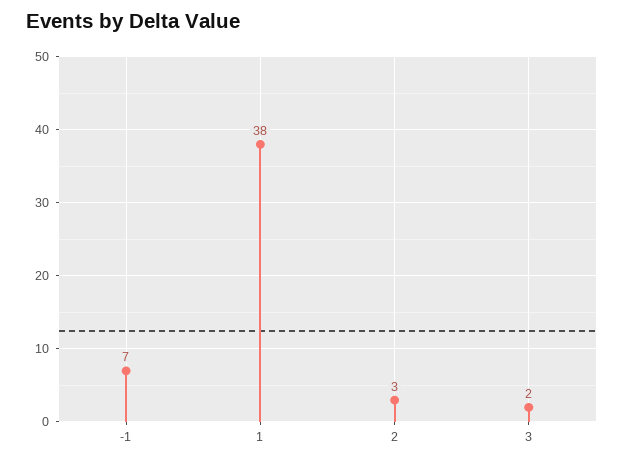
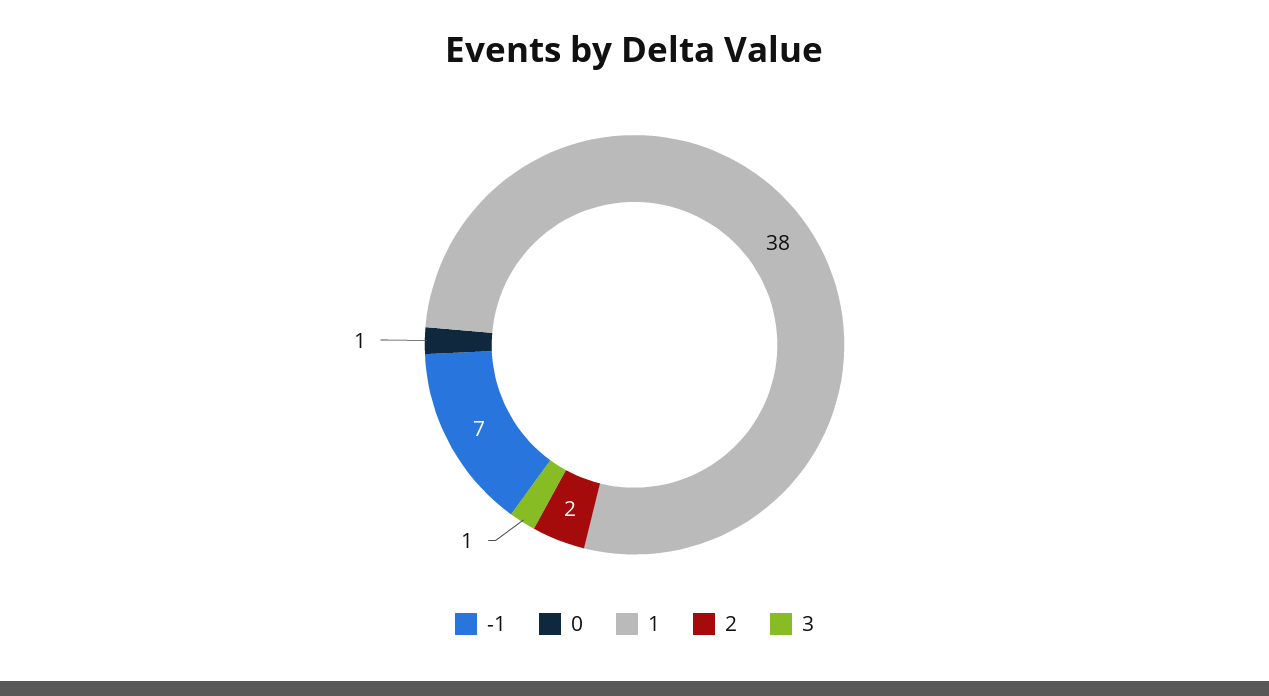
2: 3 -> 2
3: 2 -> 1
0: none -> 1

